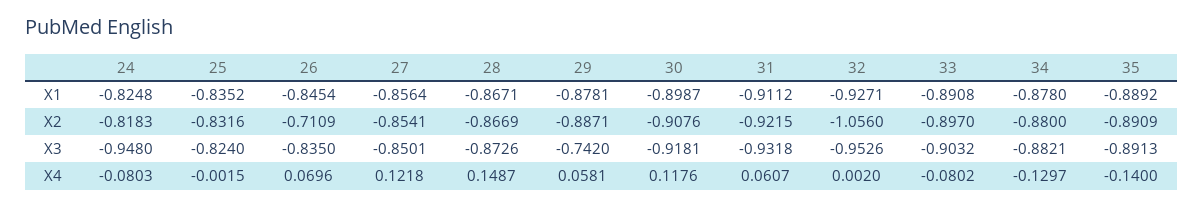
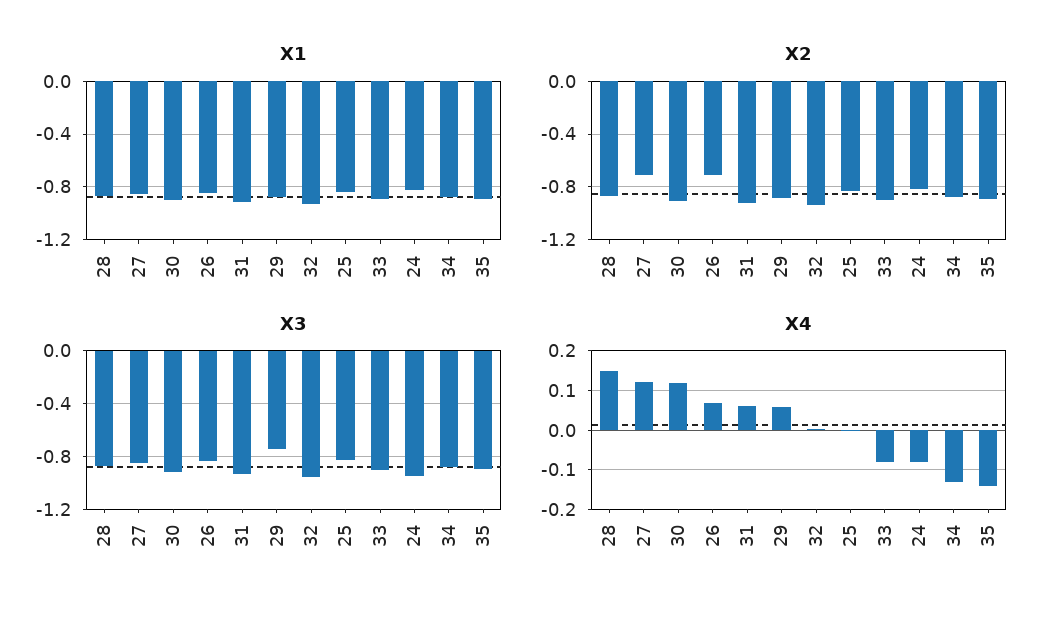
X2, 27: -0.8541 -> -0.7
X2, 32: -1.056 -> -0.95

